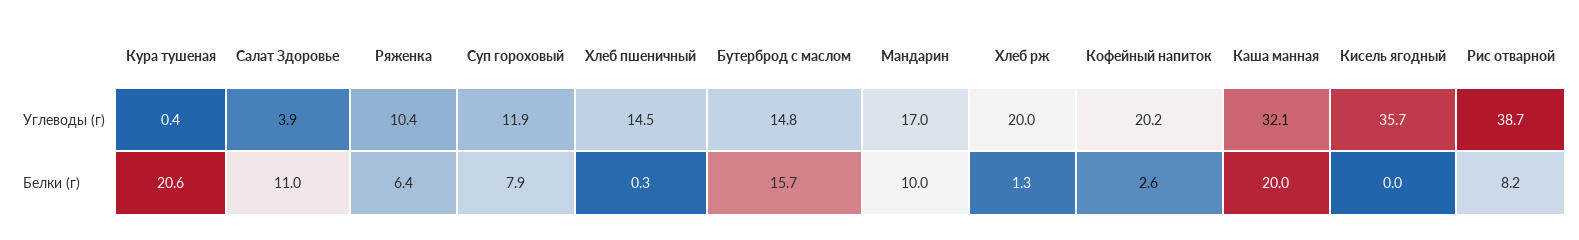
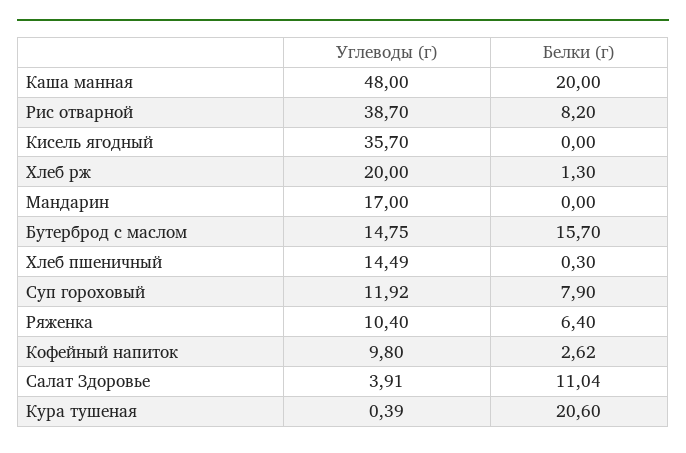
Кофейный напиток, Углеводы (г): 20.2 -> 9.8
Каша манная, Углеводы (г): 32.1 -> 48
Мандарин, Белки (г): 10 -> 0

